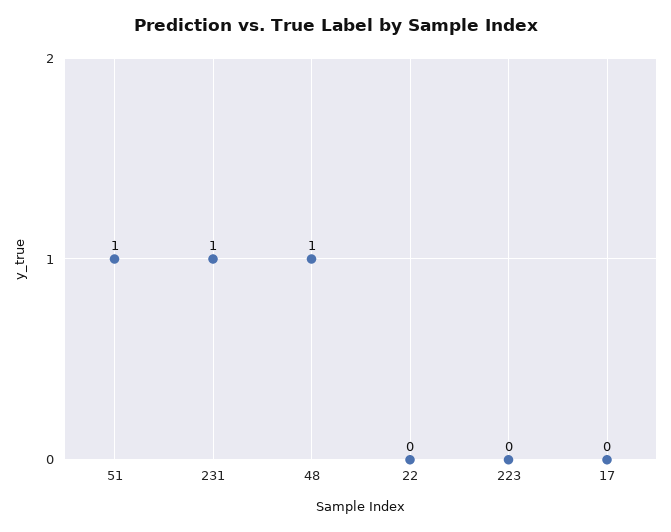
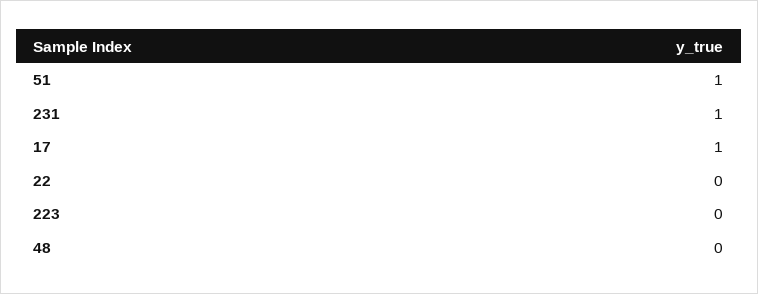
48: 1 -> 0
17: 0 -> 1

